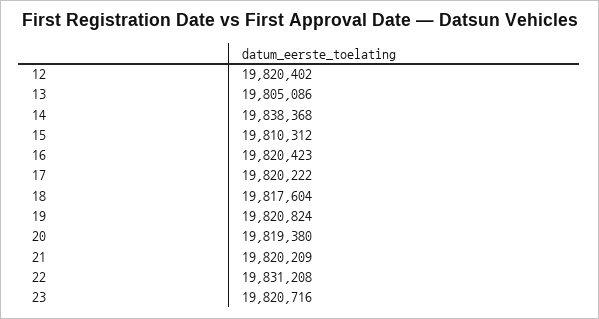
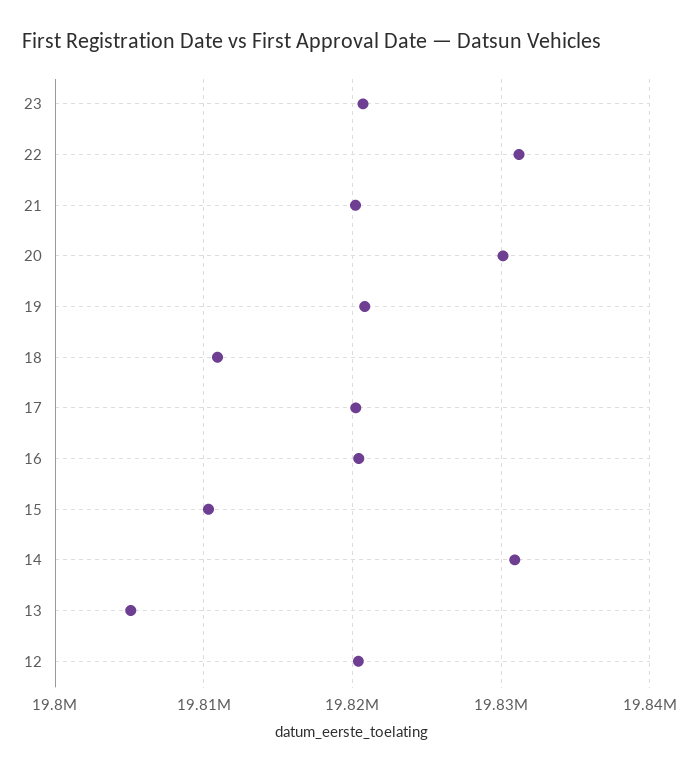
14: 19838368 -> 19831000
18: 19817604 -> 19811000
20: 19819380 -> 19830000

